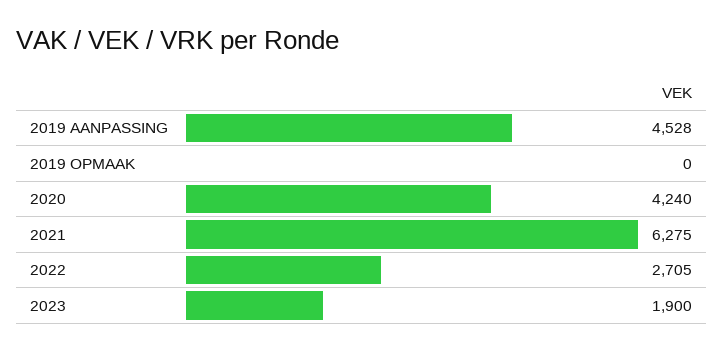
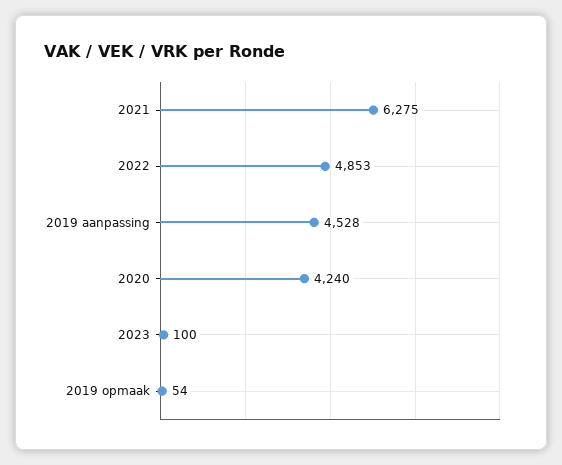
2019 OPMAAK: 0 -> 54
2022: 2705 -> 4853
2023: 1900 -> 100

